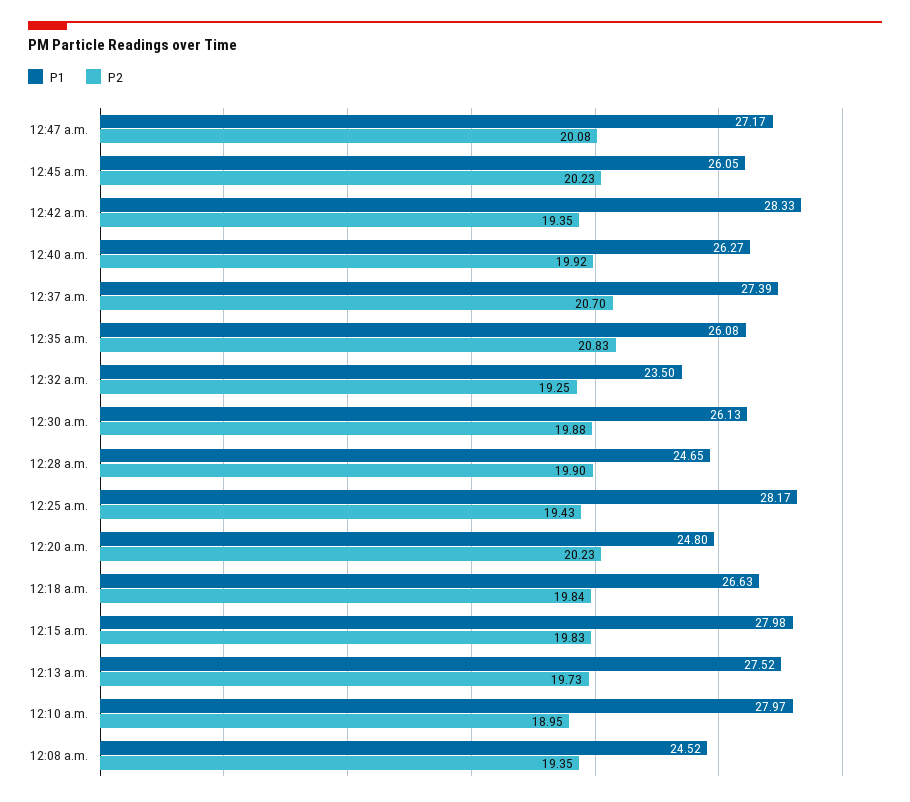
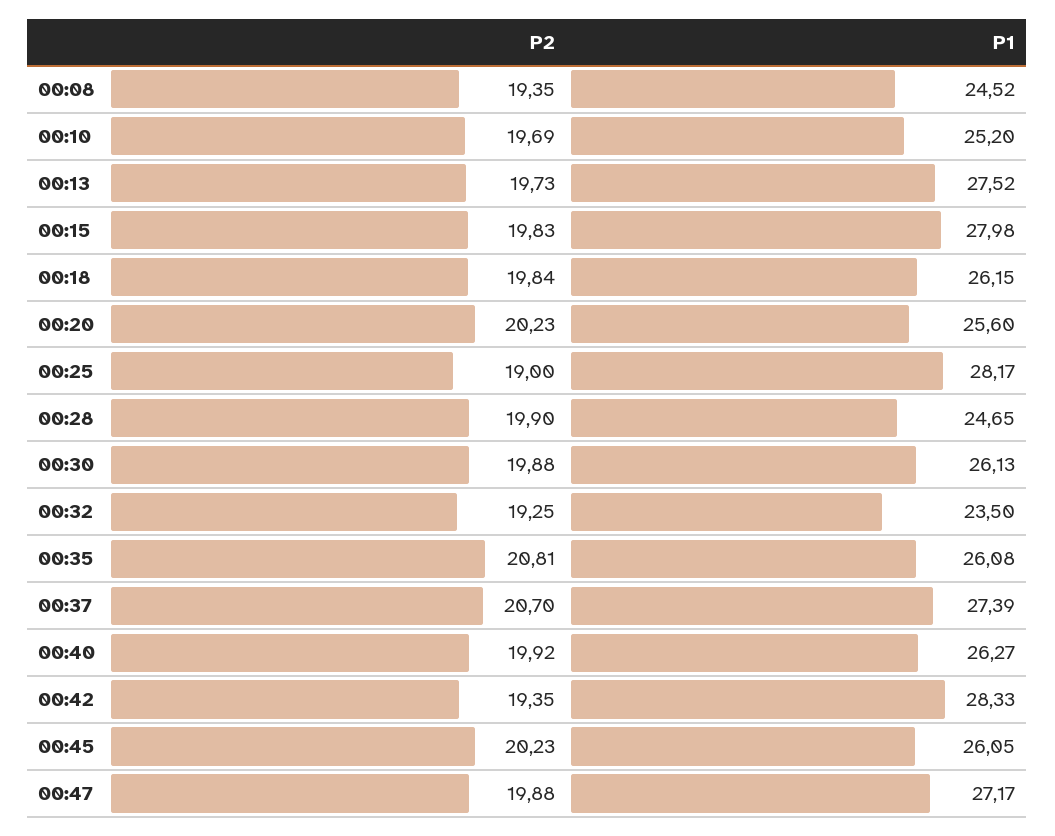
P2, 12:47 a.m.: 20.08 -> 19.88
P2, 12:35 a.m.: 20.83 -> 20.81
P2, 12:25 a.m.: 19.43 -> 19
P1, 12:20 a.m.: 24.8 -> 25.6
P1, 12:18 a.m.: 26.63 -> 26.15
P1, 12:10 a.m.: 27.97 -> 25.2
P2, 12:10 a.m.: 18.95 -> 19.69

